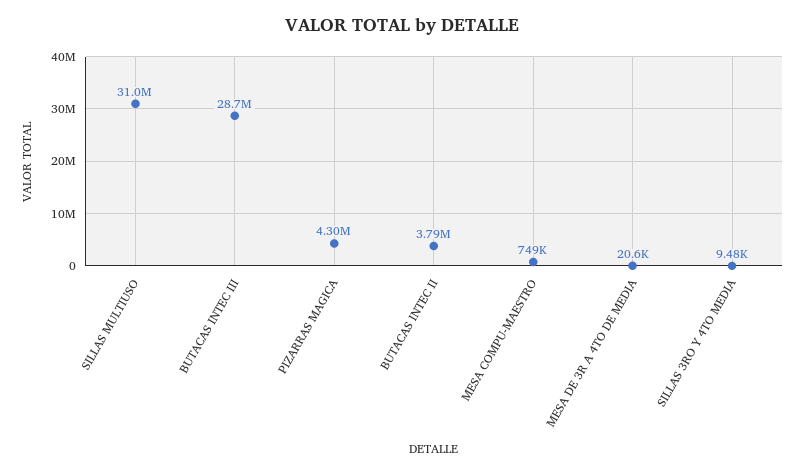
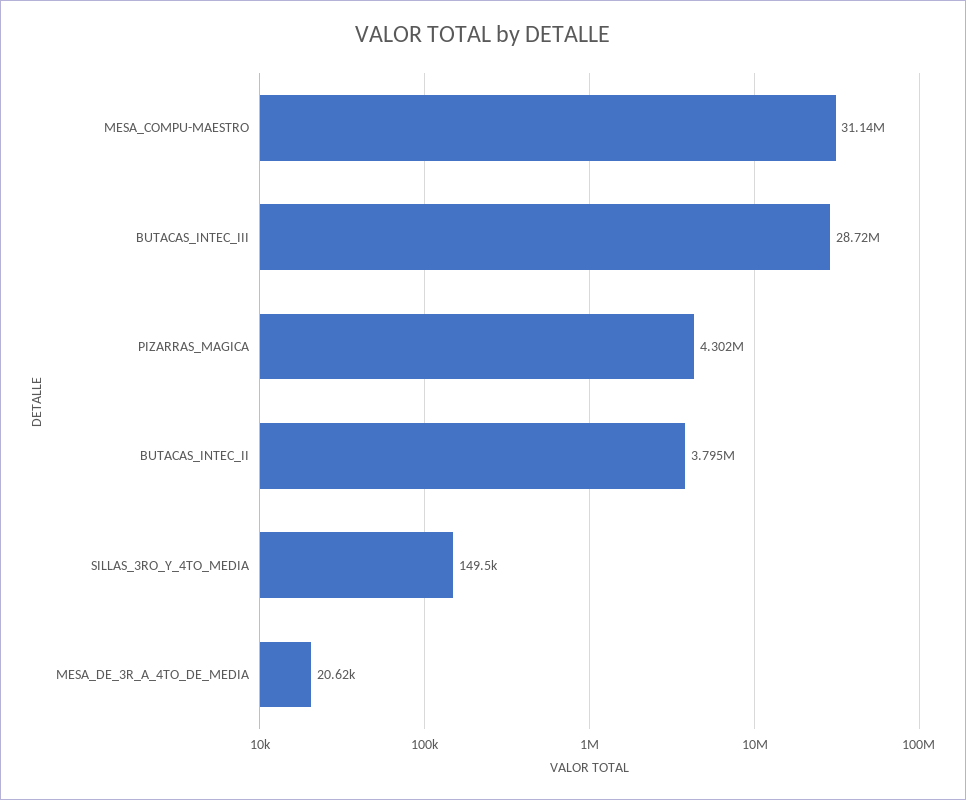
SILLAS MULTIUSO: 31000000 -> none
MESA COMPU-MAESTRO: 749000 -> 31140000
SILLAS 3RO Y 4TO MEDIA: 9480 -> 149500

